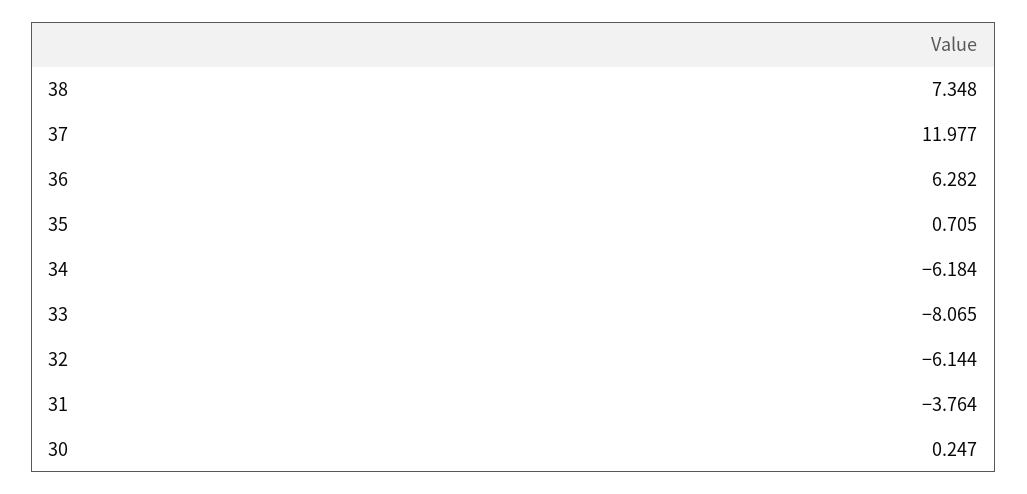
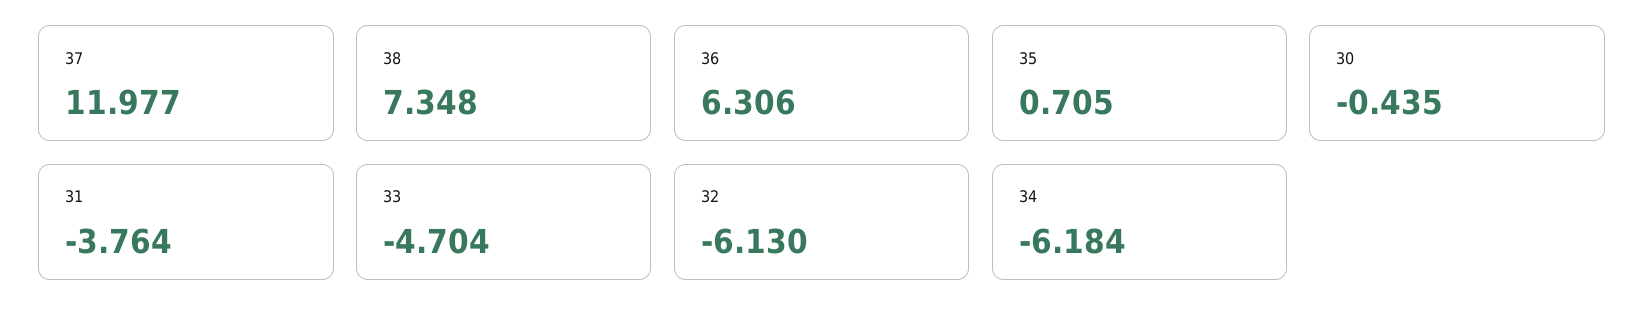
36: 6.282 -> 6.306
33: -8.065 -> -4.704
32: -6.144 -> -6.13
30: 0.247 -> -0.435

